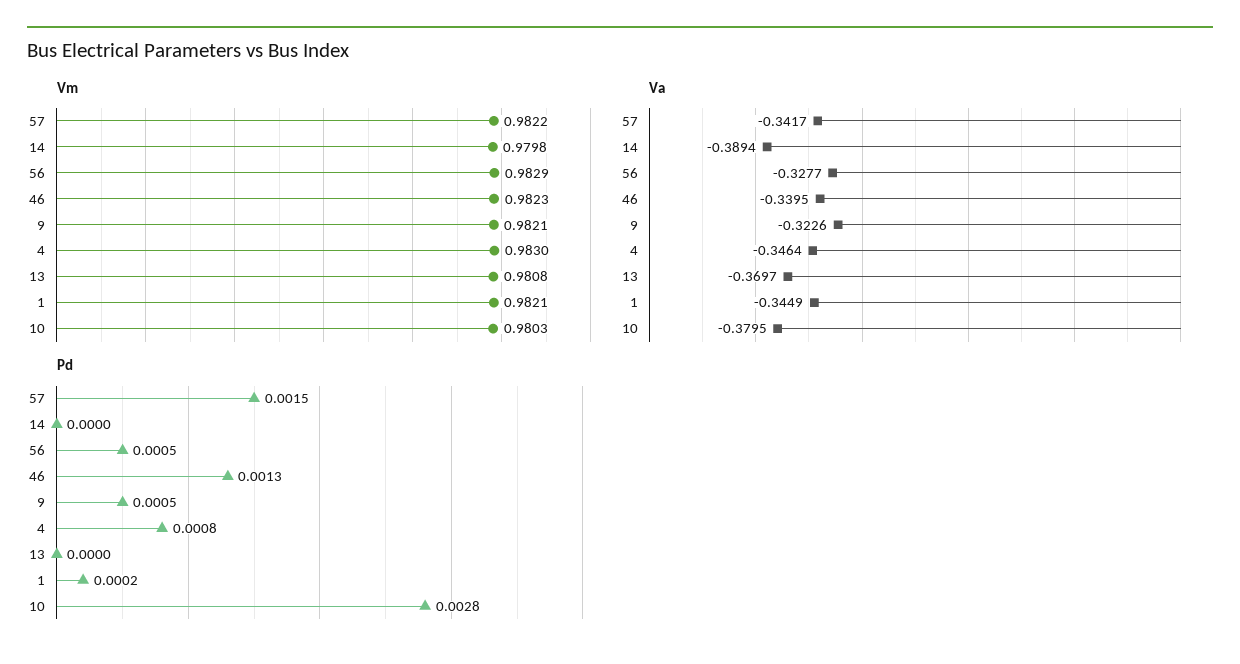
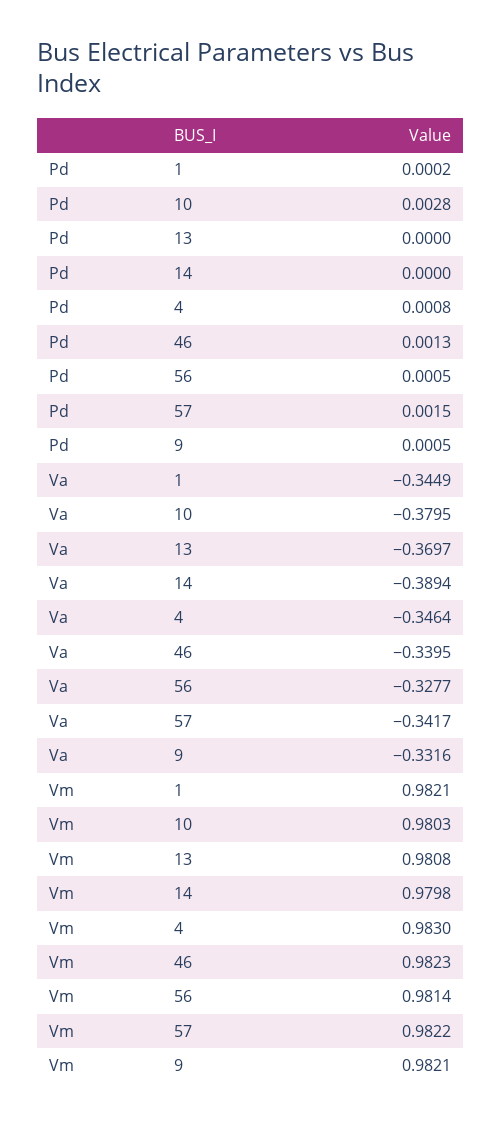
Vm, 56: 0.9829 -> 0.9814
Va, 9: -0.3226 -> -0.3316

